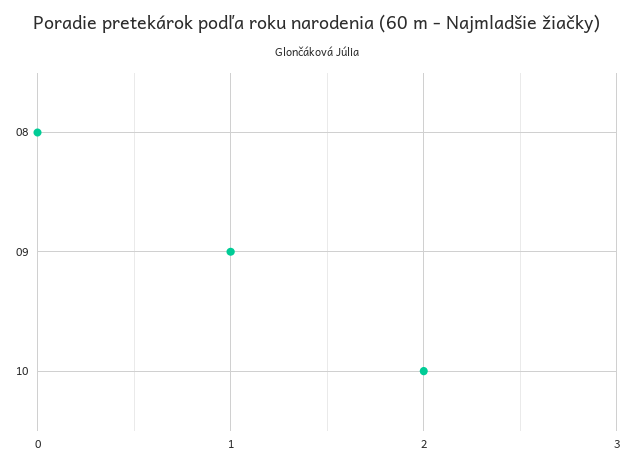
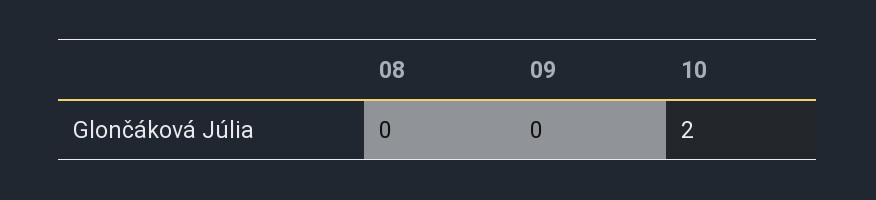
09: 1 -> 0

